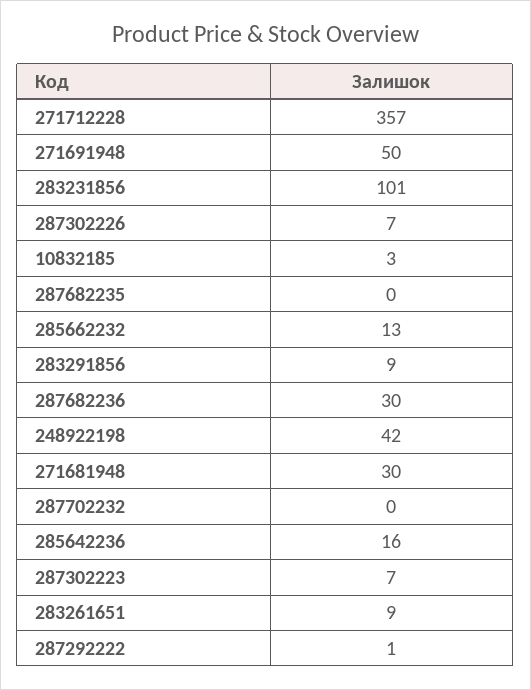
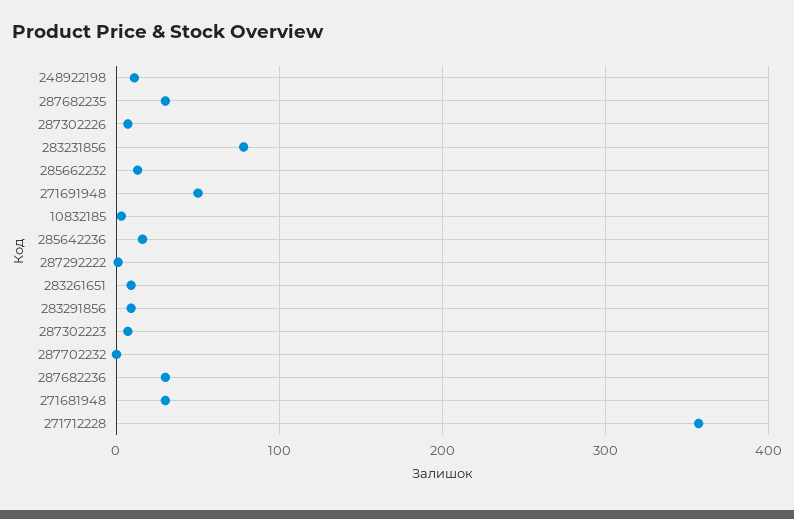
283231856: 101 -> 80
287682235: 0 -> 30
248922198: 42 -> 10

